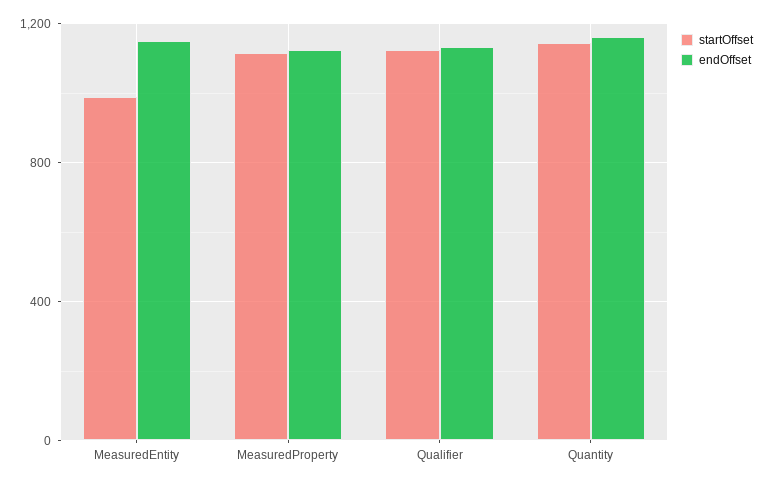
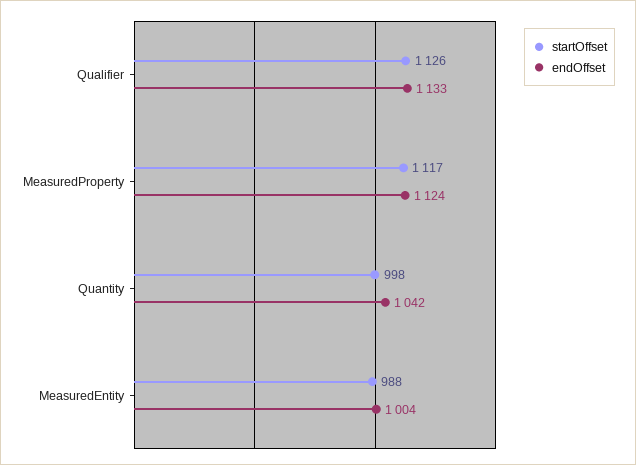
endOffset, MeasuredEntity: 1150 -> 1004
startOffset, Quantity: 1150 -> 998
endOffset, Quantity: 1150 -> 1042

